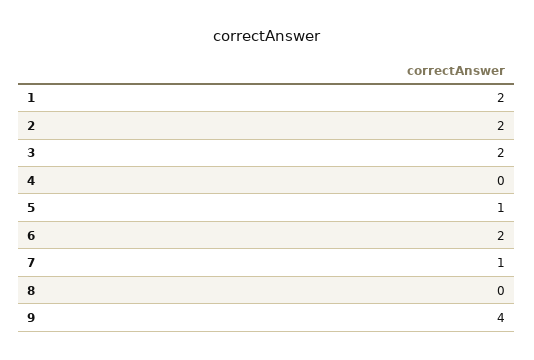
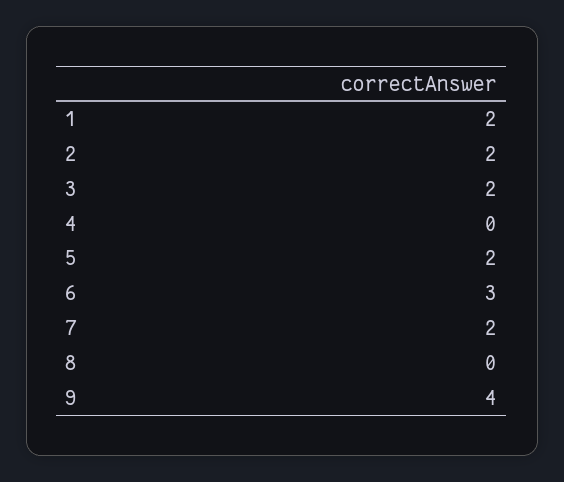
5: 1 -> 2
6: 2 -> 3
7: 1 -> 2

